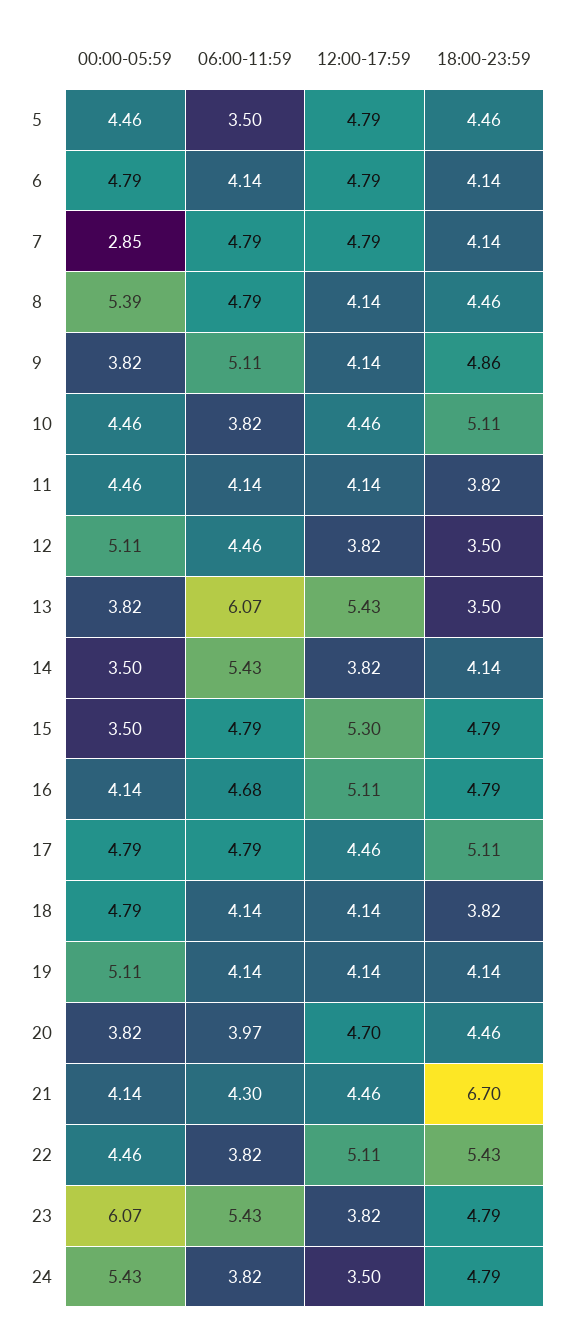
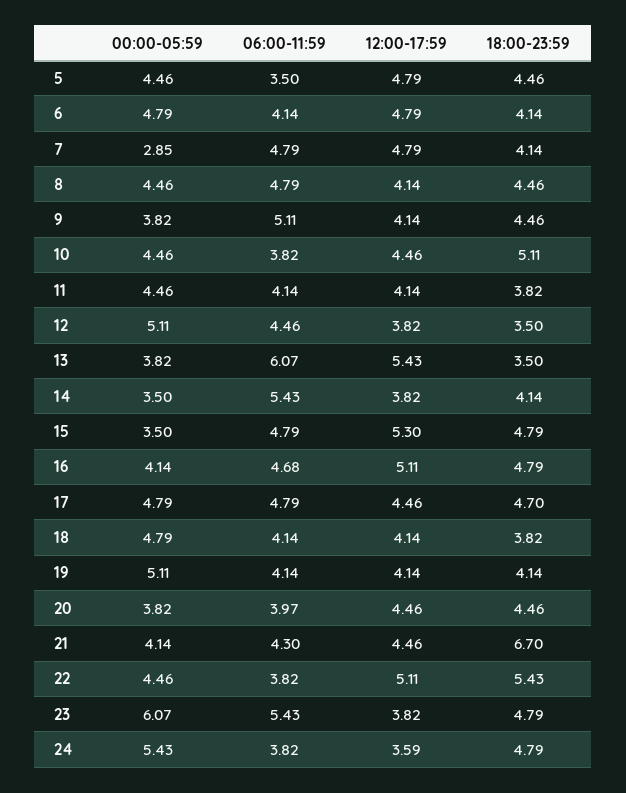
00:00-05:59, 8: 5.39 -> 4.46
18:00-23:59, 9: 4.86 -> 4.46
18:00-23:59, 17: 5.11 -> 4.7
12:00-17:59, 20: 4.7 -> 4.46
12:00-17:59, 24: 3.5 -> 3.59

